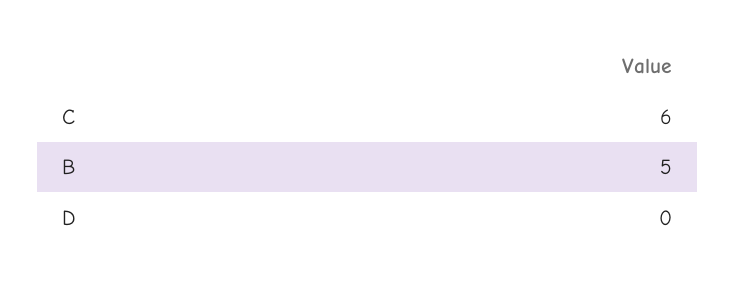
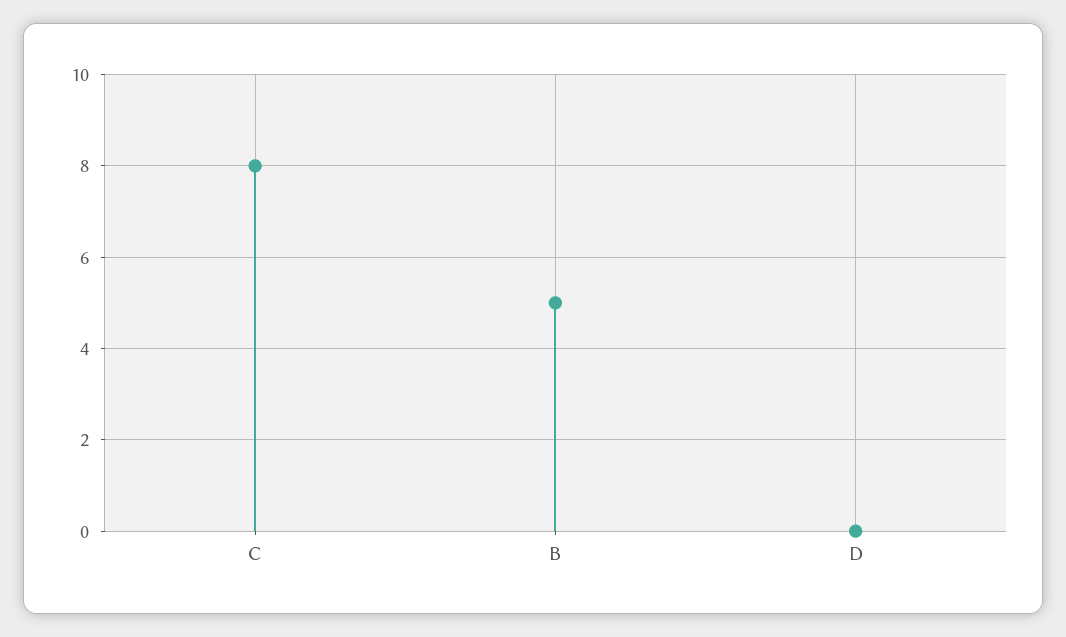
C: 6 -> 8

